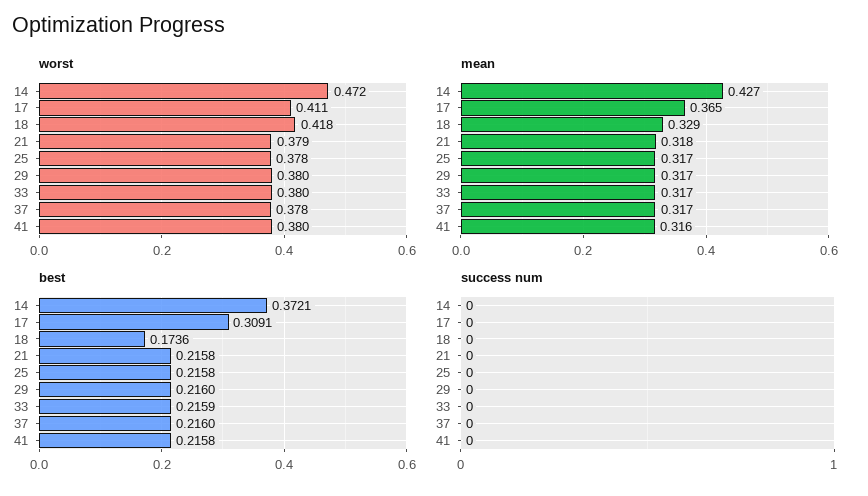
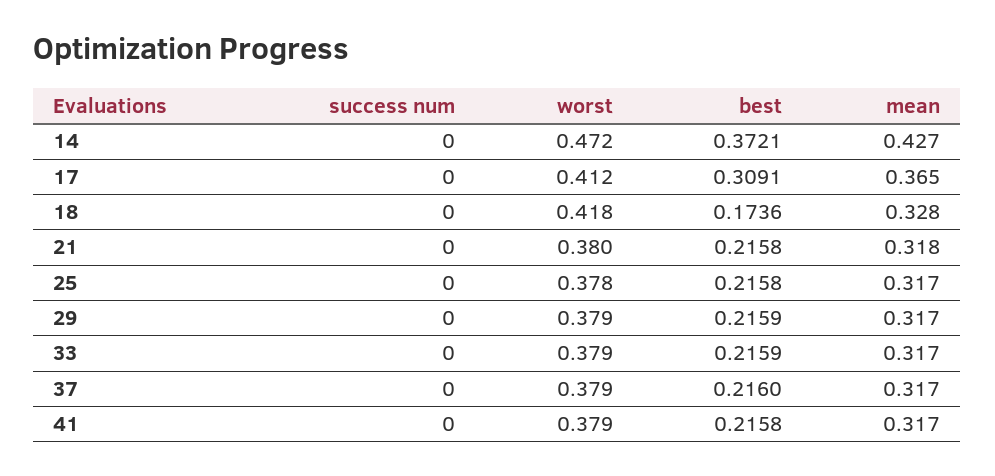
worst, 17: 0.411 -> 0.412
worst, 21: 0.379 -> 0.38
worst, 29: 0.38 -> 0.379
worst, 33: 0.38 -> 0.379
worst, 37: 0.378 -> 0.379
worst, 41: 0.38 -> 0.379
mean, 18: 0.329 -> 0.328
mean, 41: 0.316 -> 0.317
best, 29: 0.216 -> 0.2159

